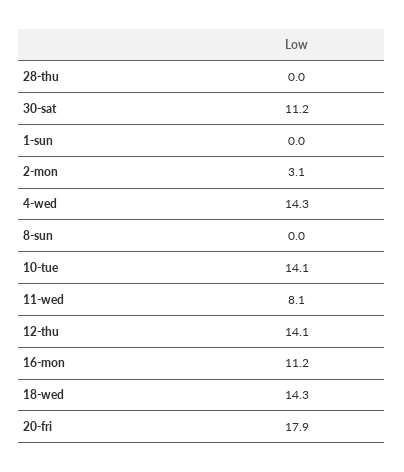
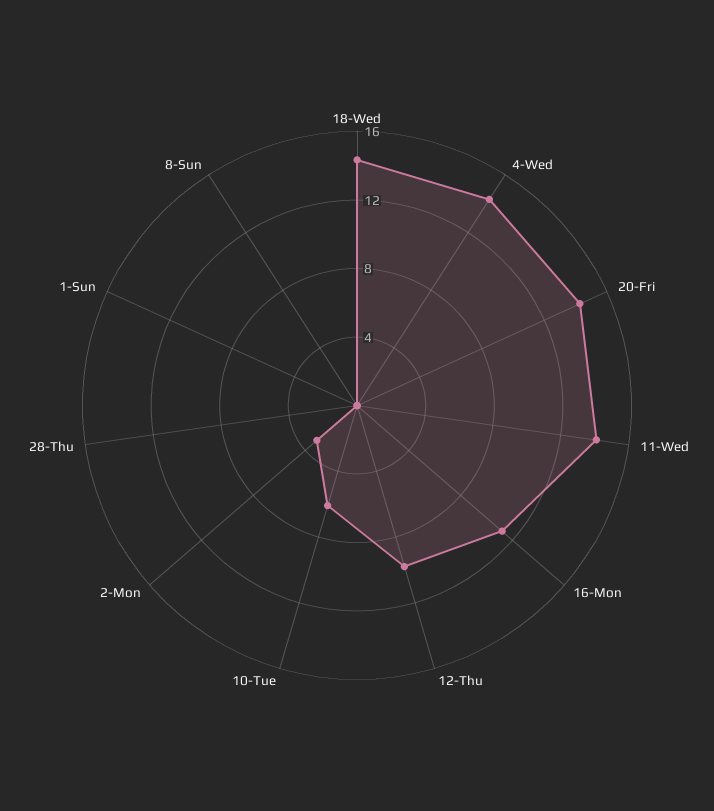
30-sat: 11.2 -> none
10-tue: 14.1 -> 6
11-wed: 8.1 -> 14
12-thu: 14.1 -> 10
20-fri: 17.9 -> 14

